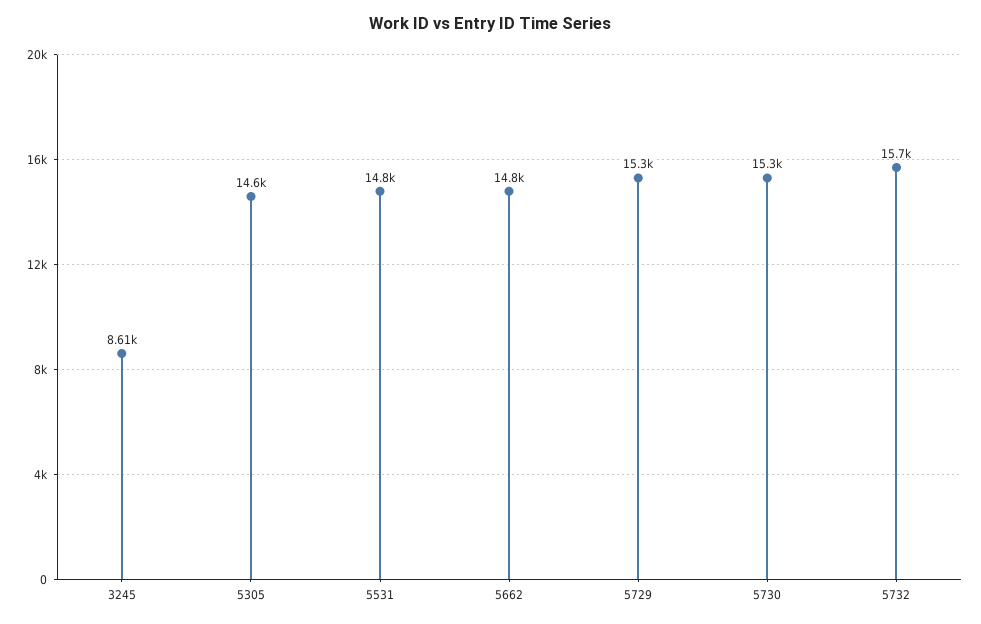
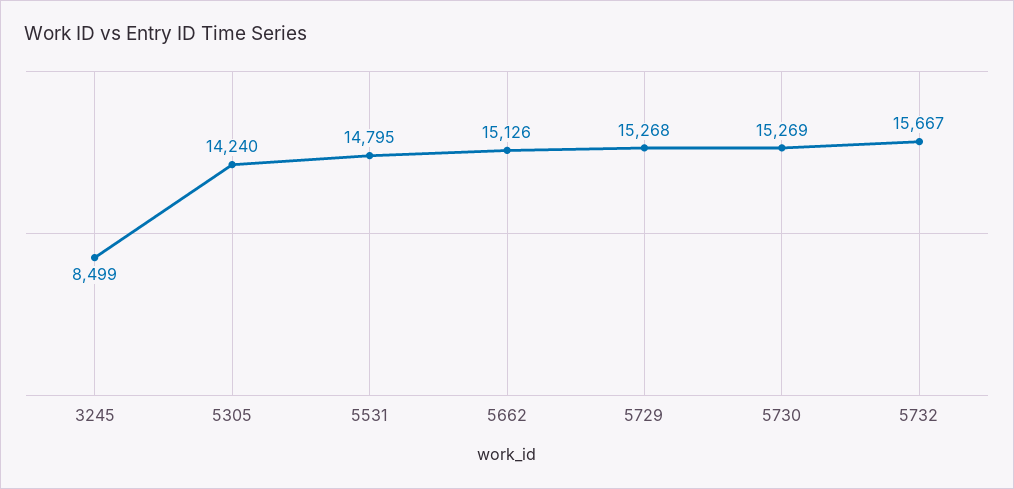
3245: 8610 -> 8499
5305: 14600 -> 14240
5662: 14800 -> 15126

